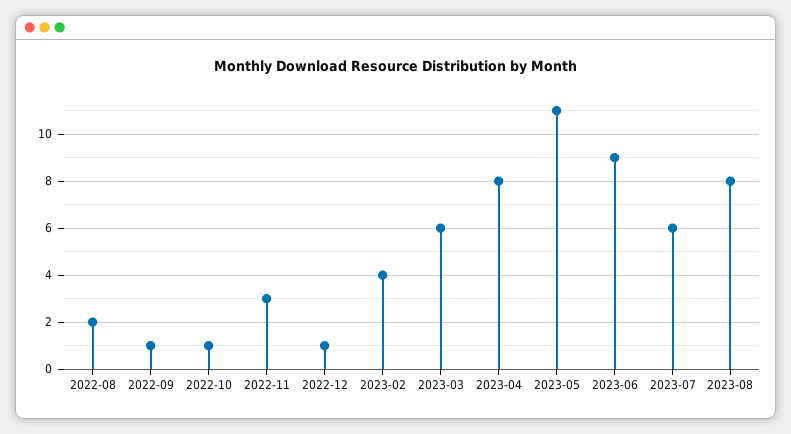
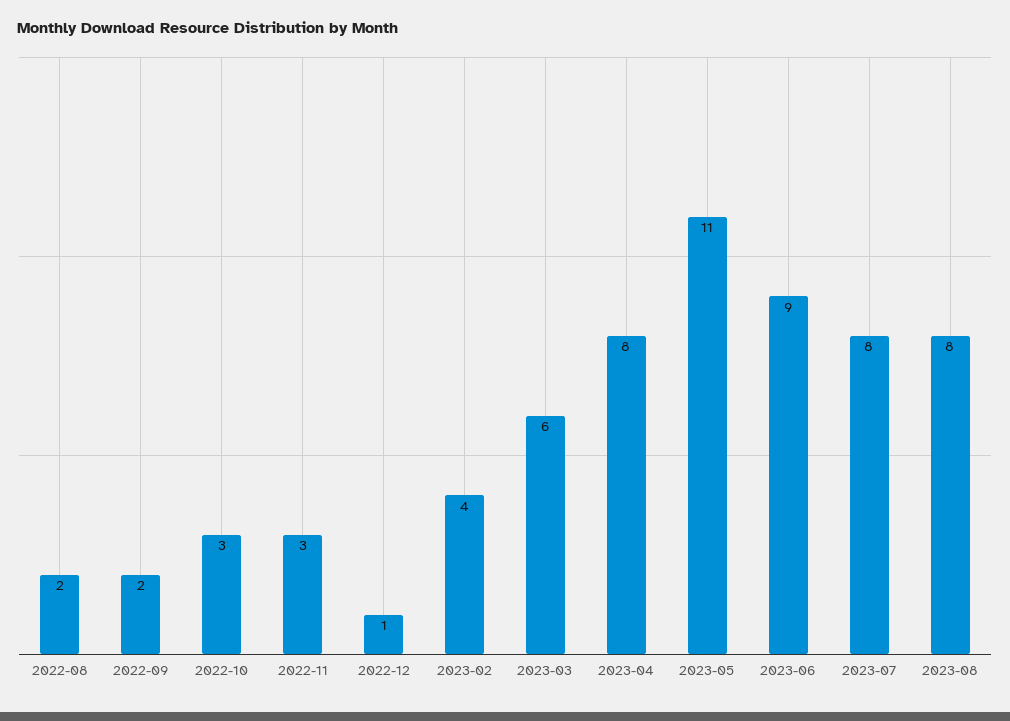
2022-09: 1 -> 2
2022-10: 1 -> 3
2023-07: 6 -> 8

